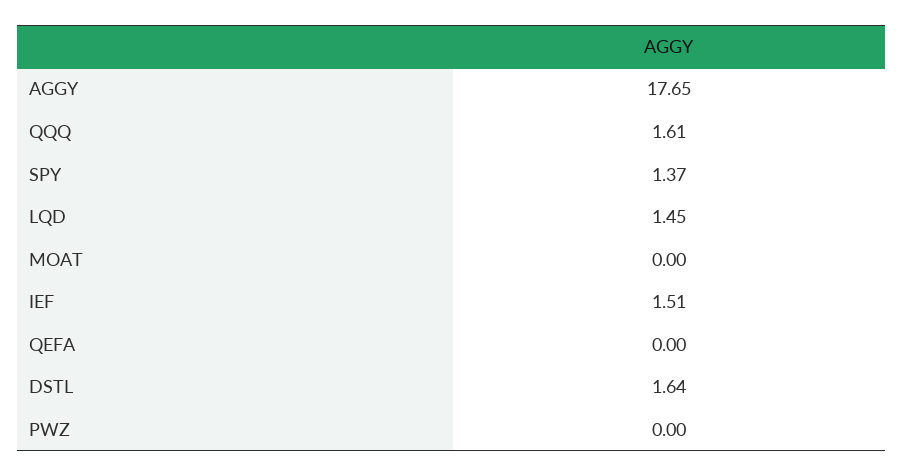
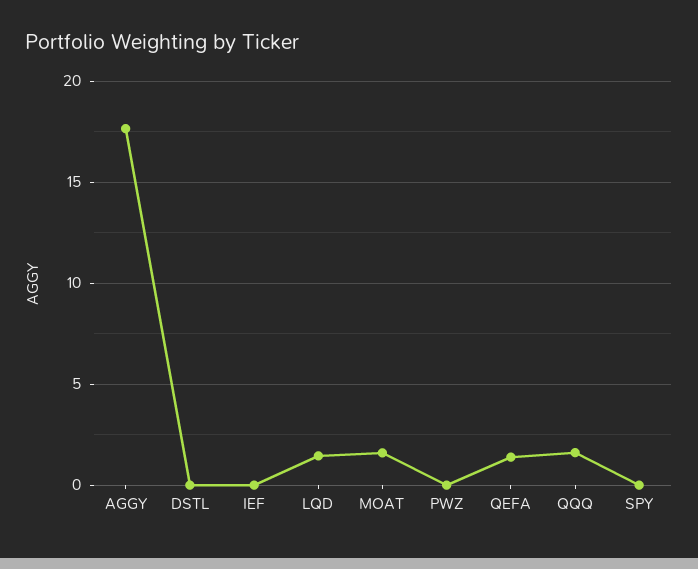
SPY: 1.37 -> 0
MOAT: 0 -> 1.5
IEF: 1.51 -> 0
QEFA: 0 -> 1.5
DSTL: 1.64 -> 0

